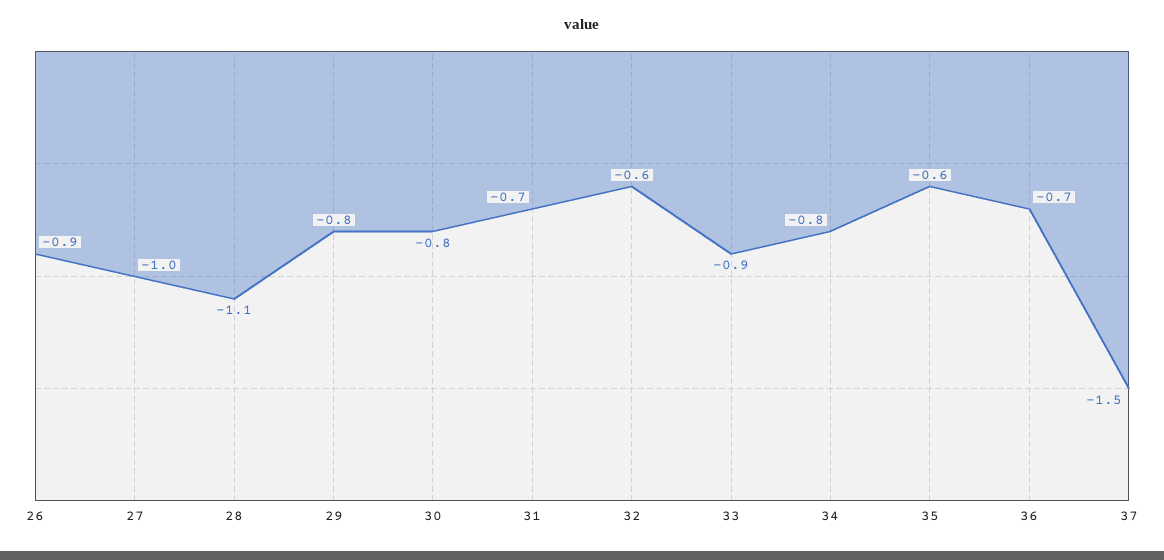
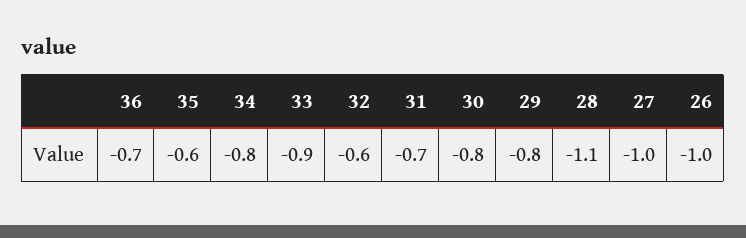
26: -0.9 -> -1
37: -1.5 -> none

